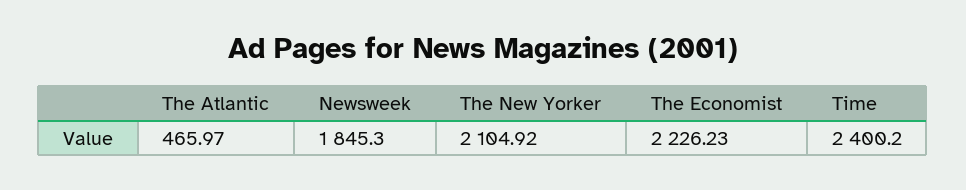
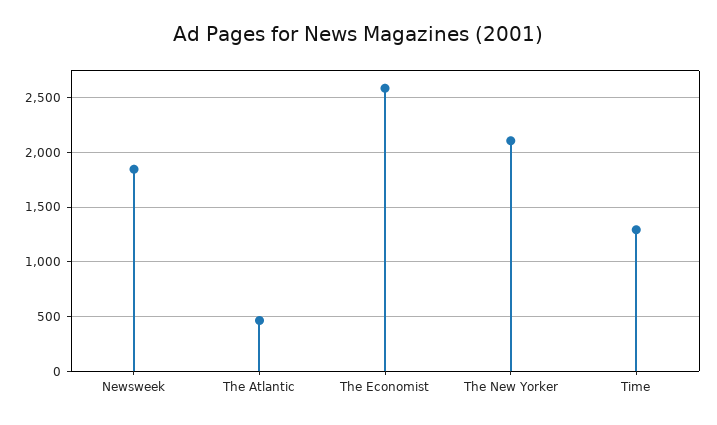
The Economist: 2226.23 -> 2600
Time: 2400.2 -> 1300

